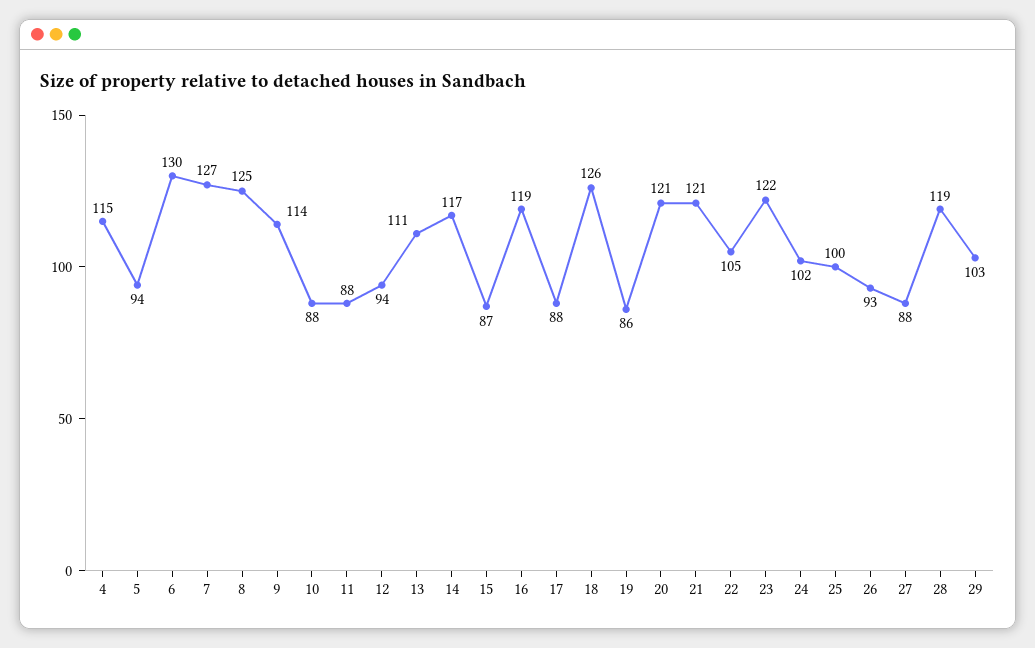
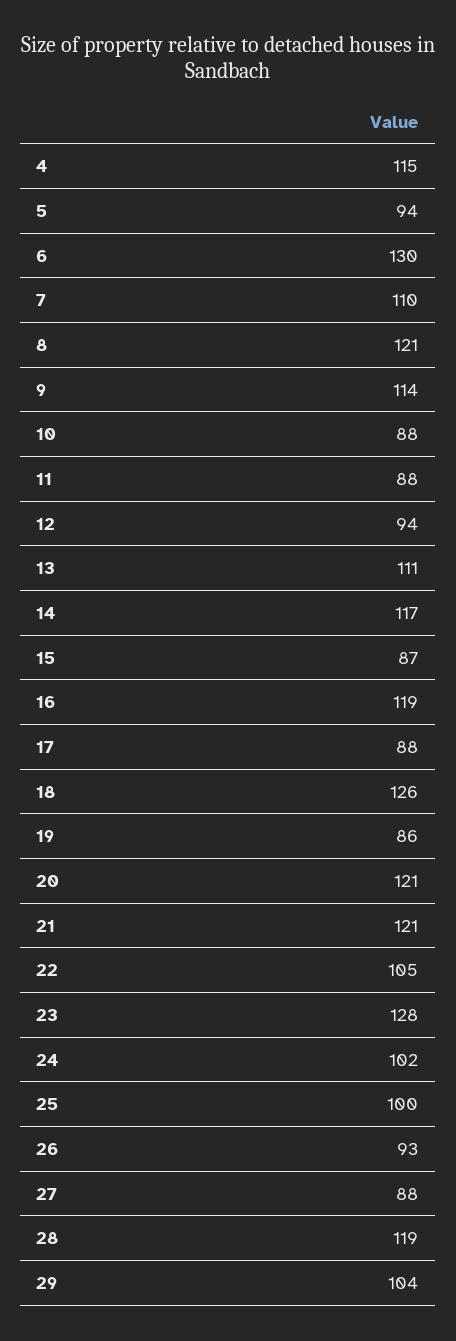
7: 127 -> 110
8: 125 -> 121
23: 122 -> 128
29: 103 -> 104

